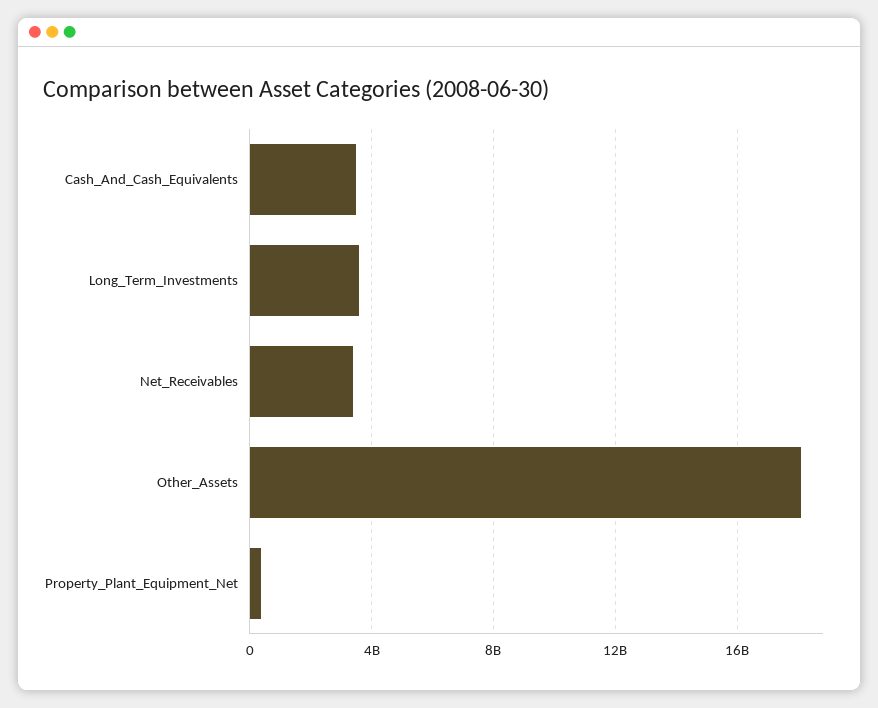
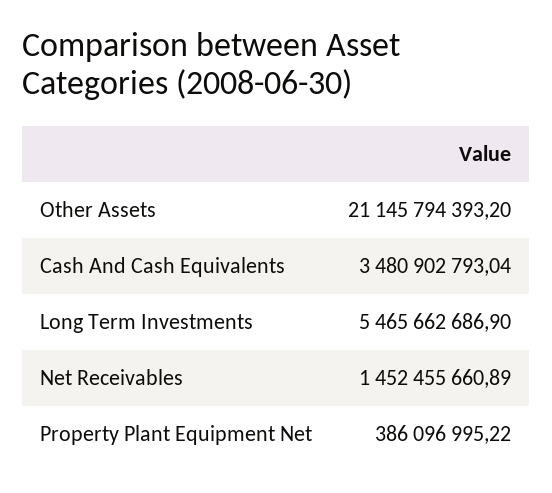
Long_Term_Investments: 3500000000 -> 5465662686.9
Net_Receivables: 3500000000 -> 1452455660.89
Other_Assets: 18000000000 -> 21145794393.2

